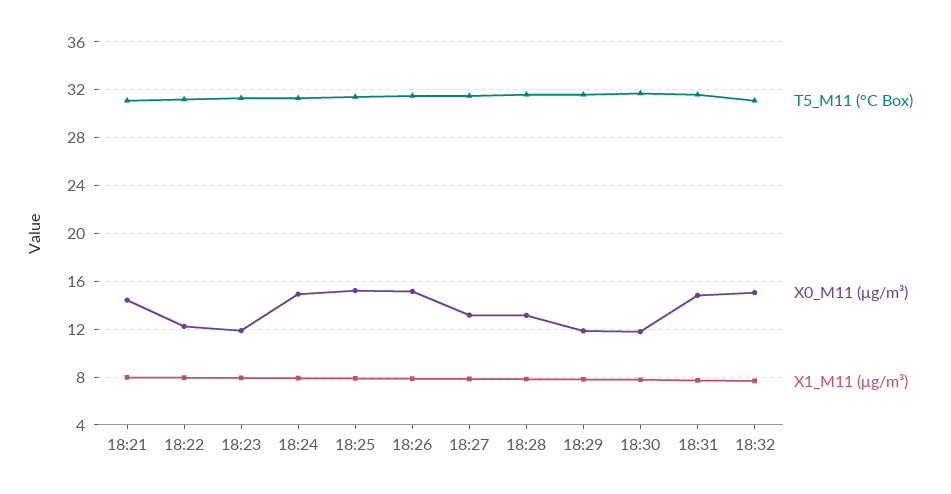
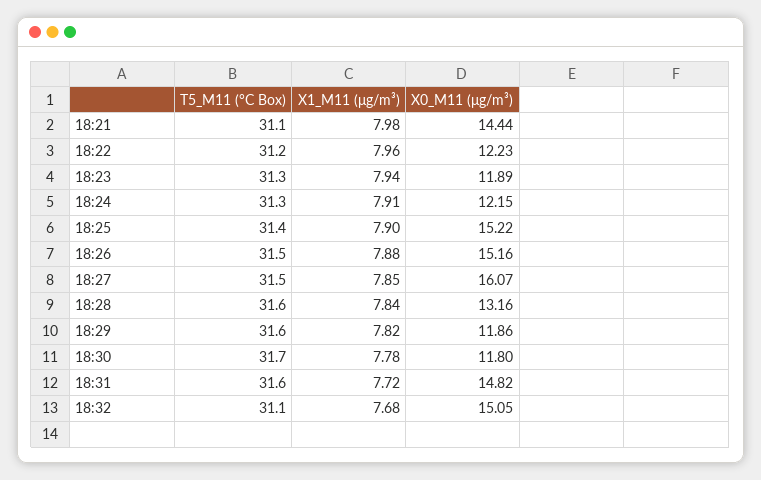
X0_M11 (μg/m³), 18:24: 15 -> 12.15
X0_M11 (μg/m³), 18:27: 13 -> 16.07

